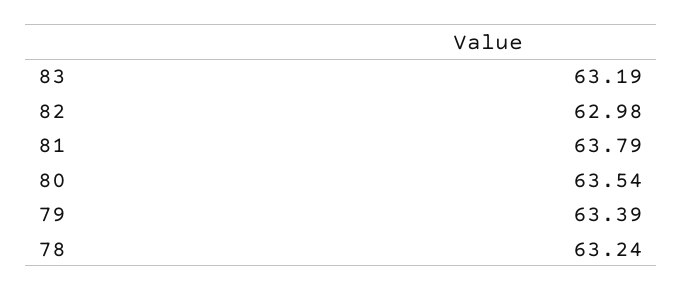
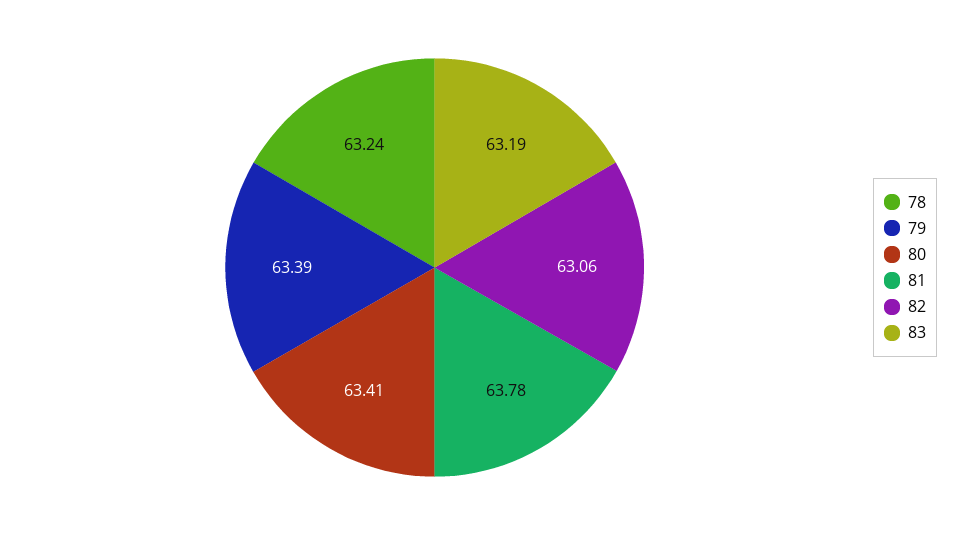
82: 62.98 -> 63.06
81: 63.79 -> 63.78
80: 63.54 -> 63.41

